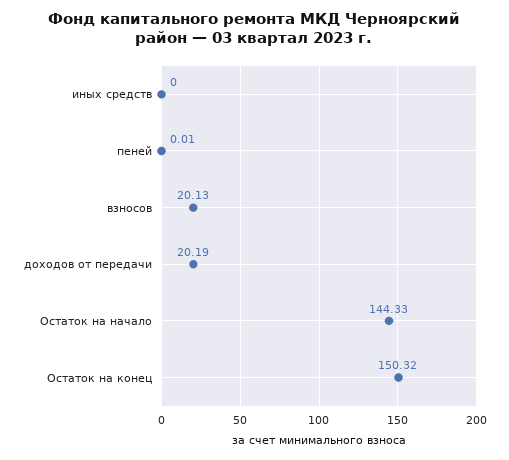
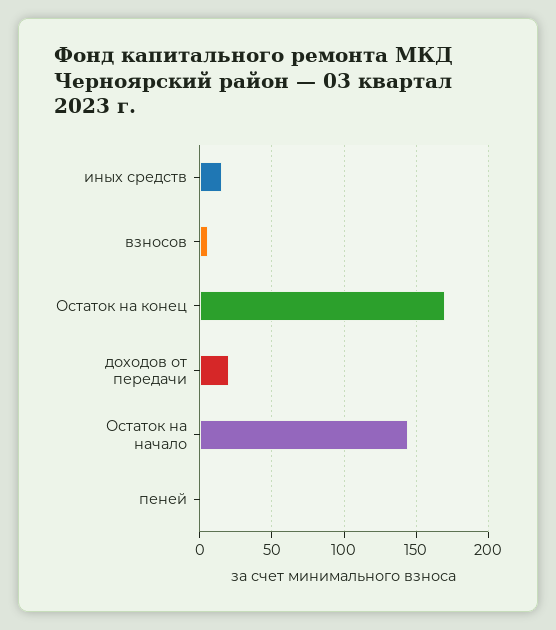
иных средств: 0 -> 15
взносов: 20.13 -> 5
Остаток на конец: 150.32 -> 170

